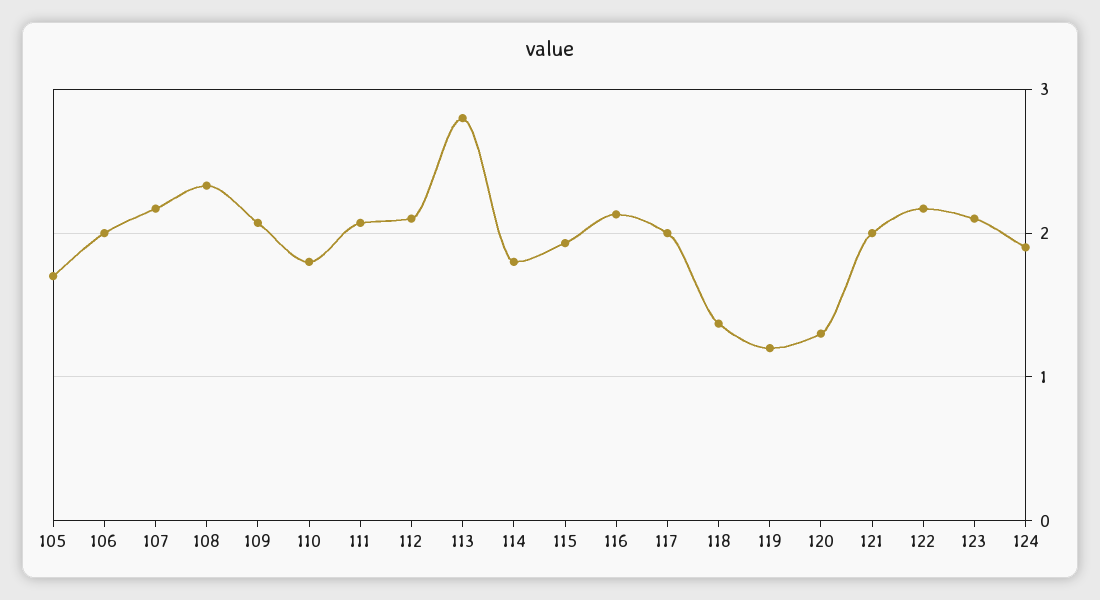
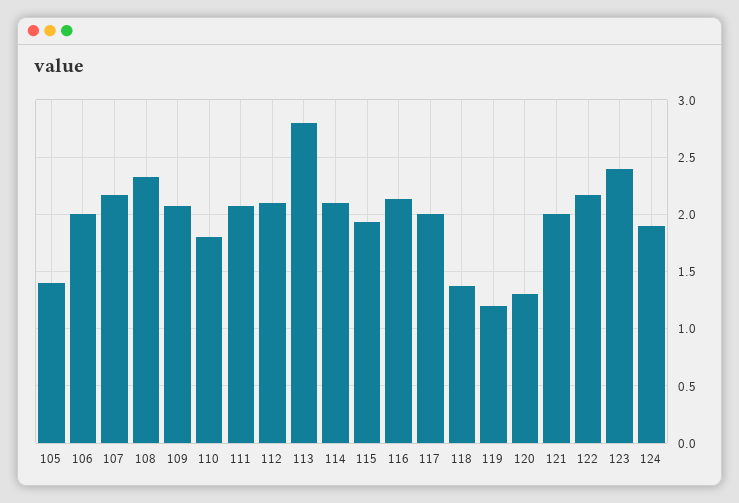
105: 1.7 -> 1.4
114: 1.8 -> 2.1
123: 2.1 -> 2.4

